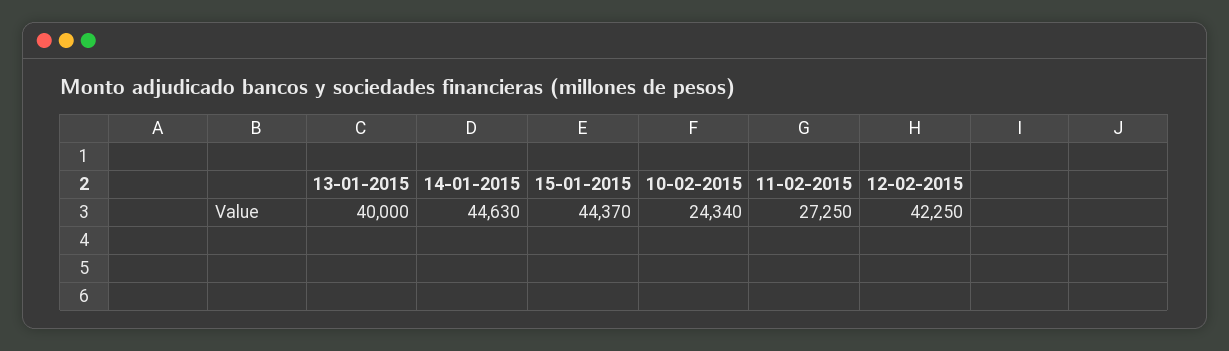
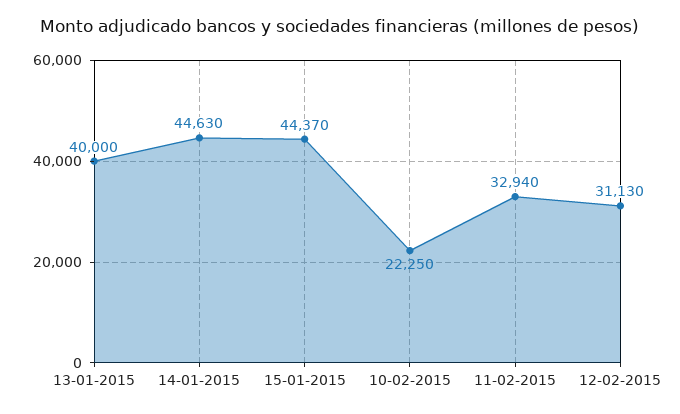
10-02-2015: 24340 -> 22250
11-02-2015: 27250 -> 32940
12-02-2015: 42250 -> 31130

